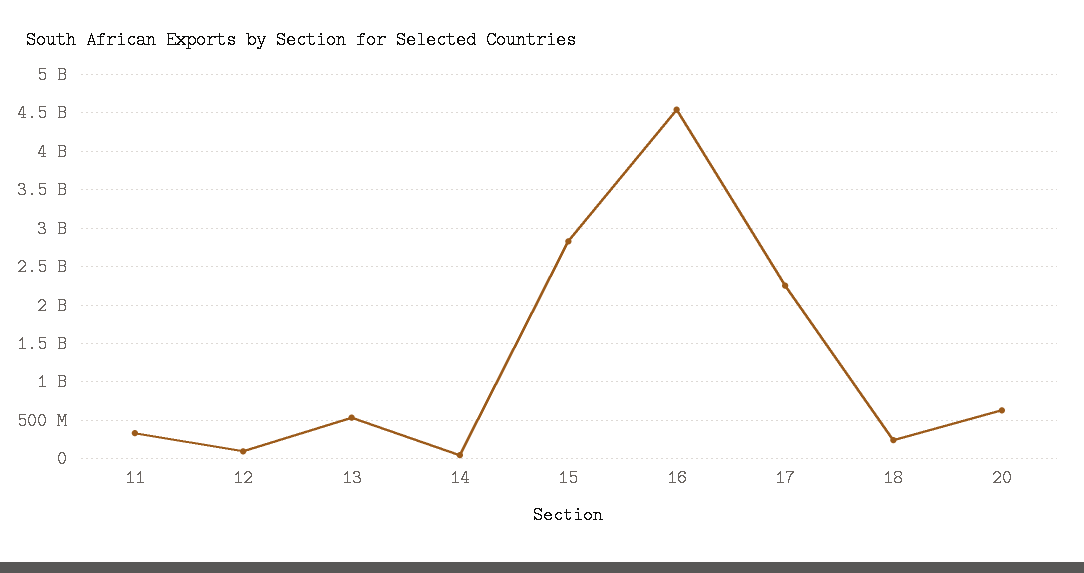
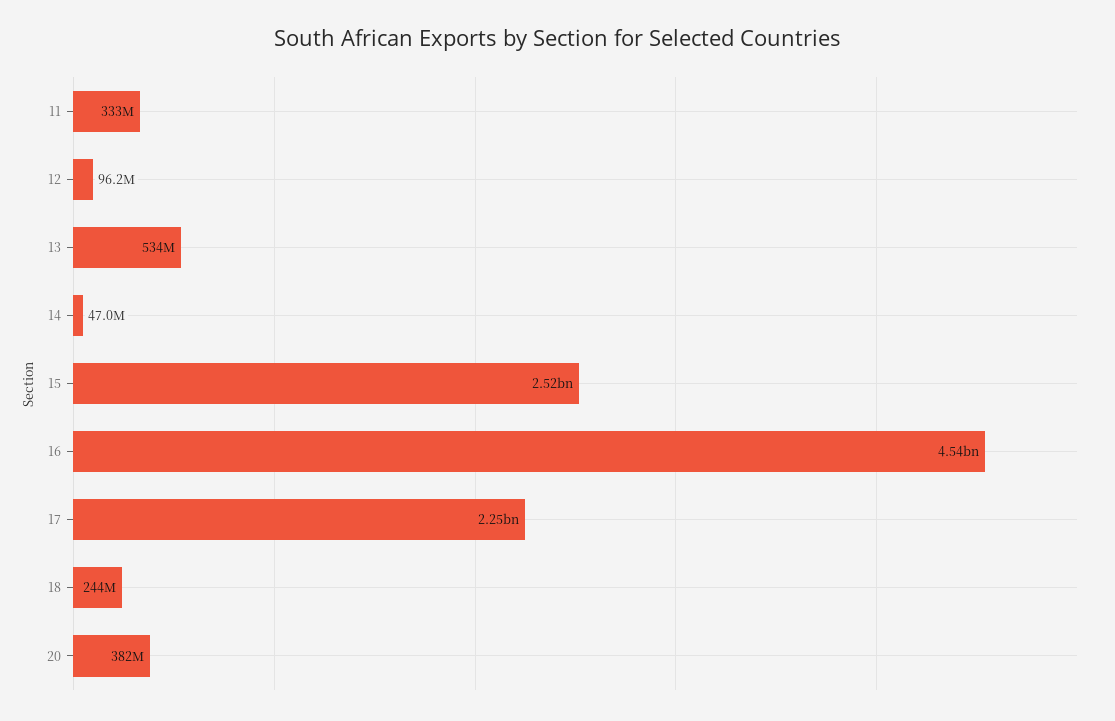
15: 2800000000 -> 2520000000
20: 600000000 -> 382000000

